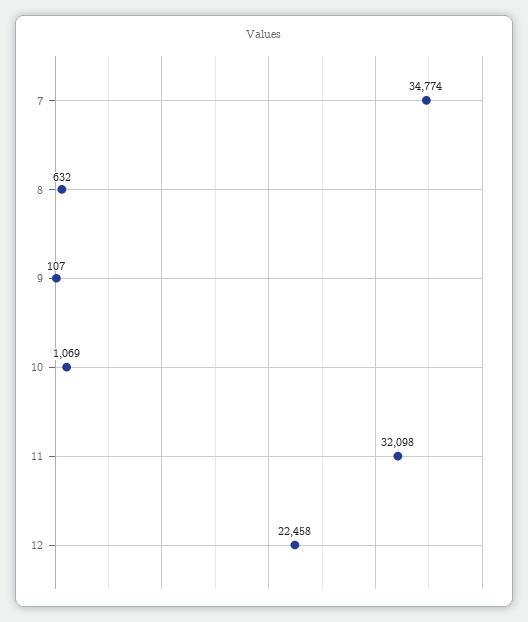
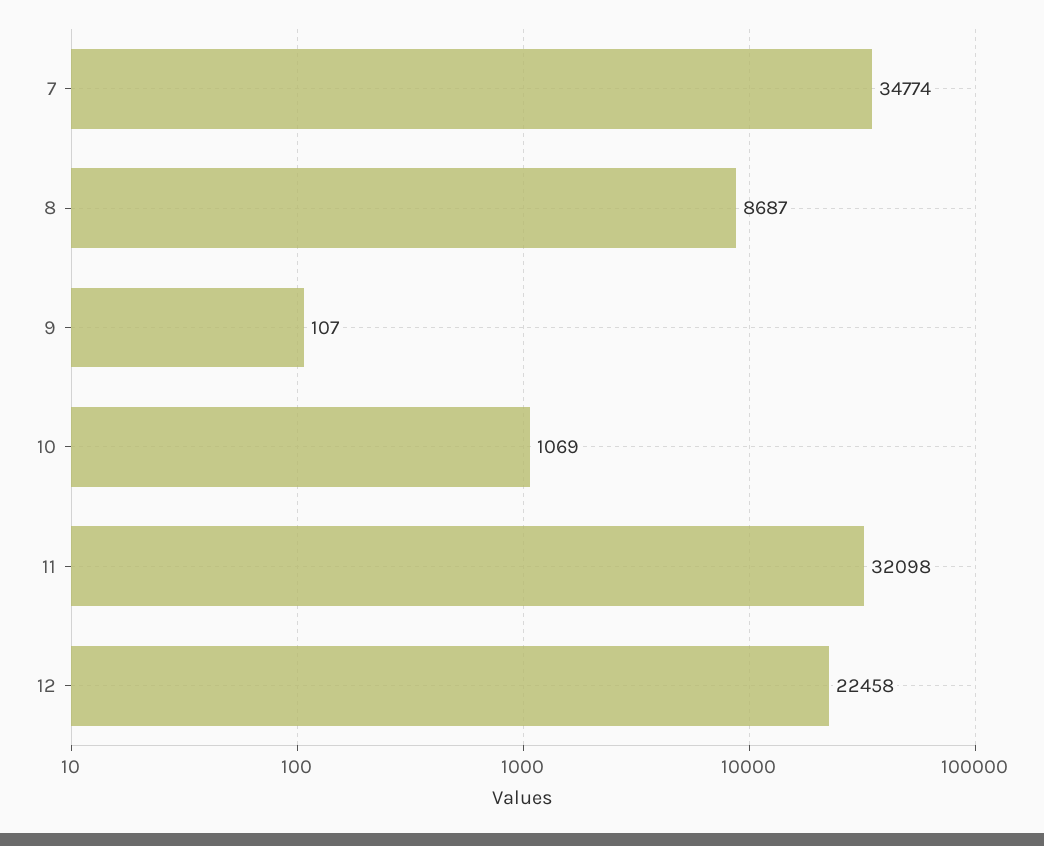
8: 632 -> 8687

